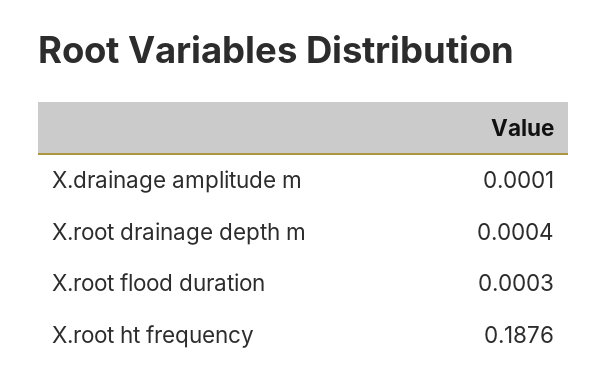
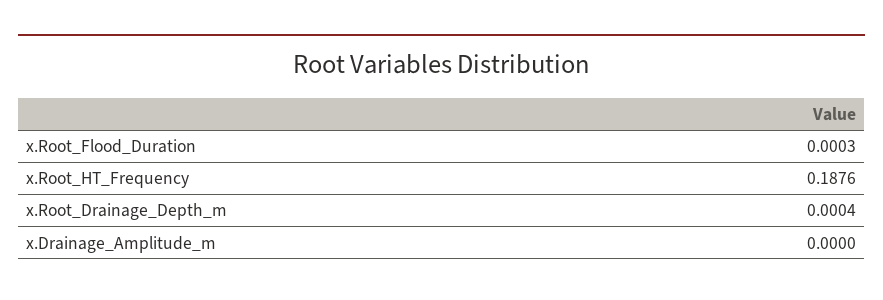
X.drainage amplitude m: 0.0001 -> 0

